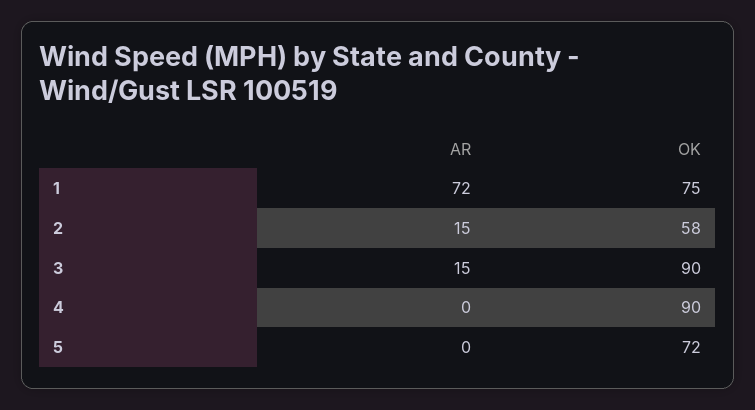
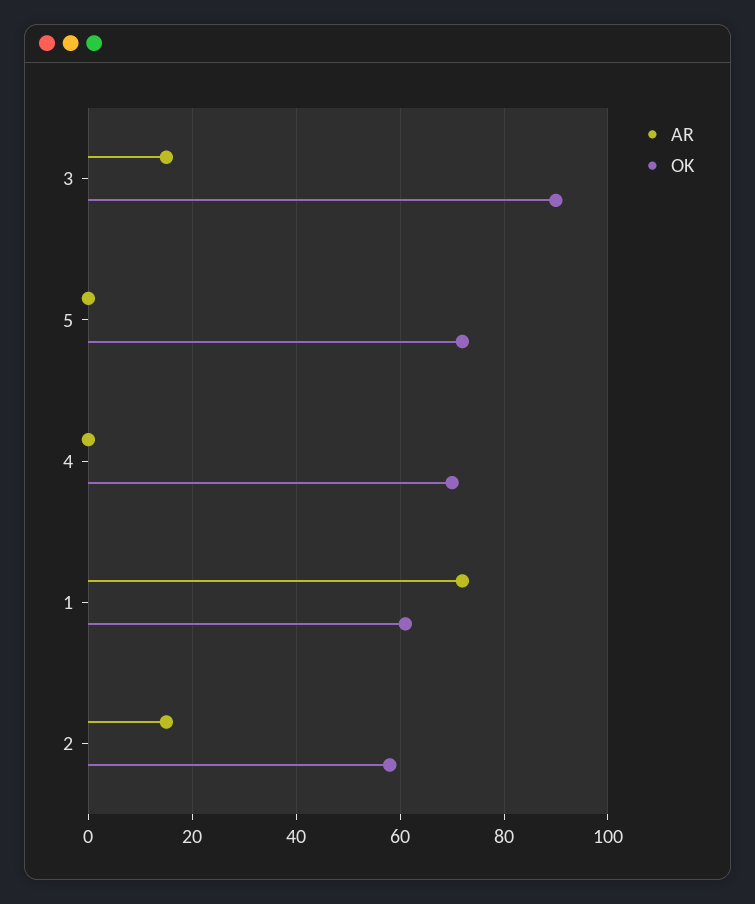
OK, 1: 75 -> 60
OK, 4: 90 -> 70

